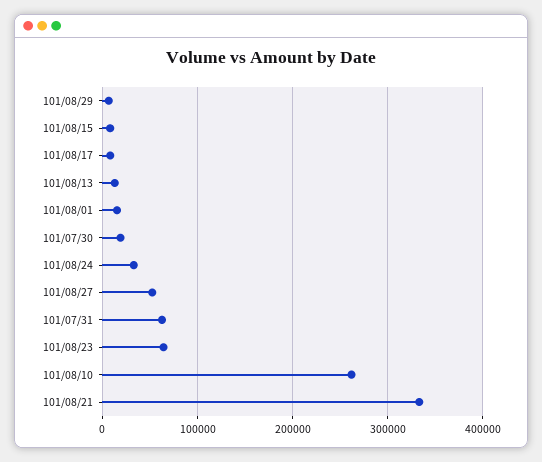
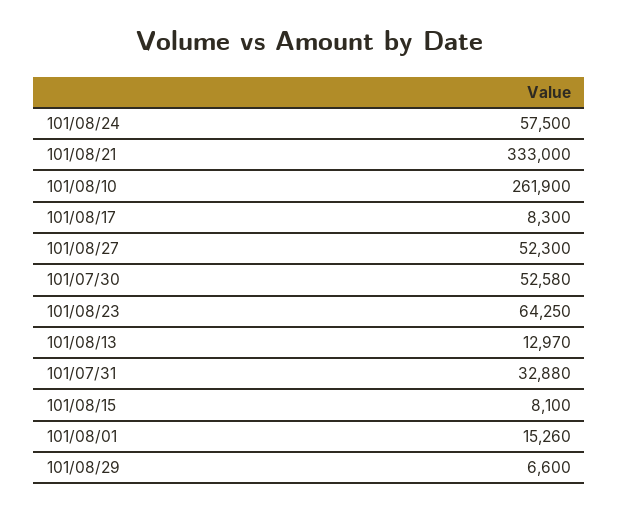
101/07/30: 20000 -> 52580
101/08/24: 30000 -> 57500
101/07/31: 60000 -> 32880

